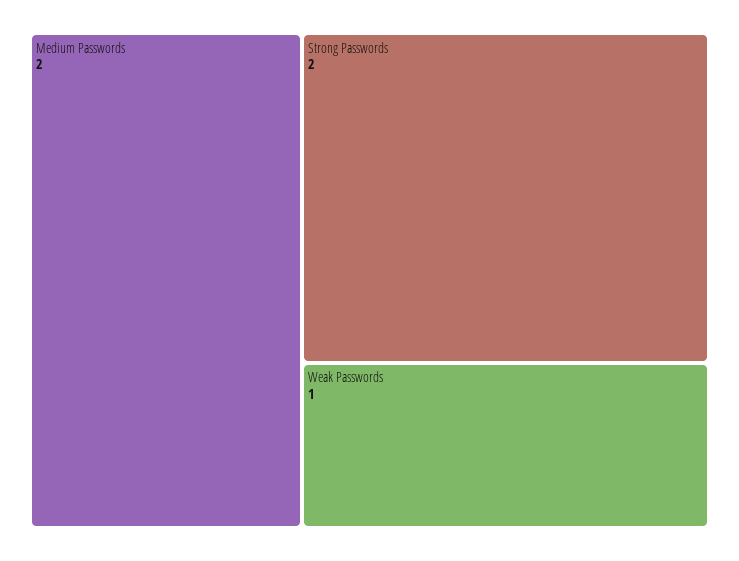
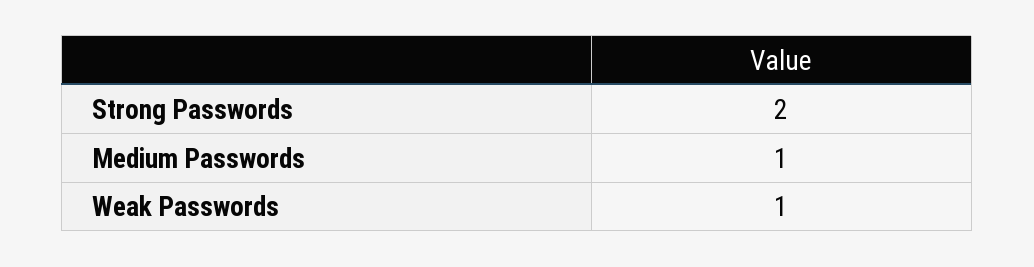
Medium Passwords: 2 -> 1

